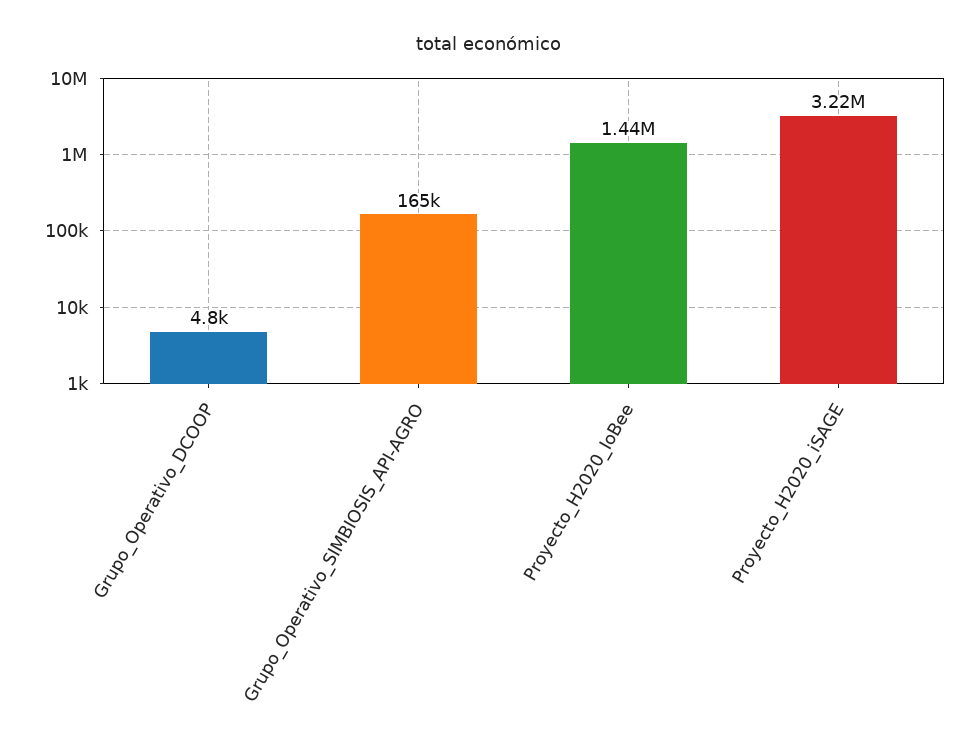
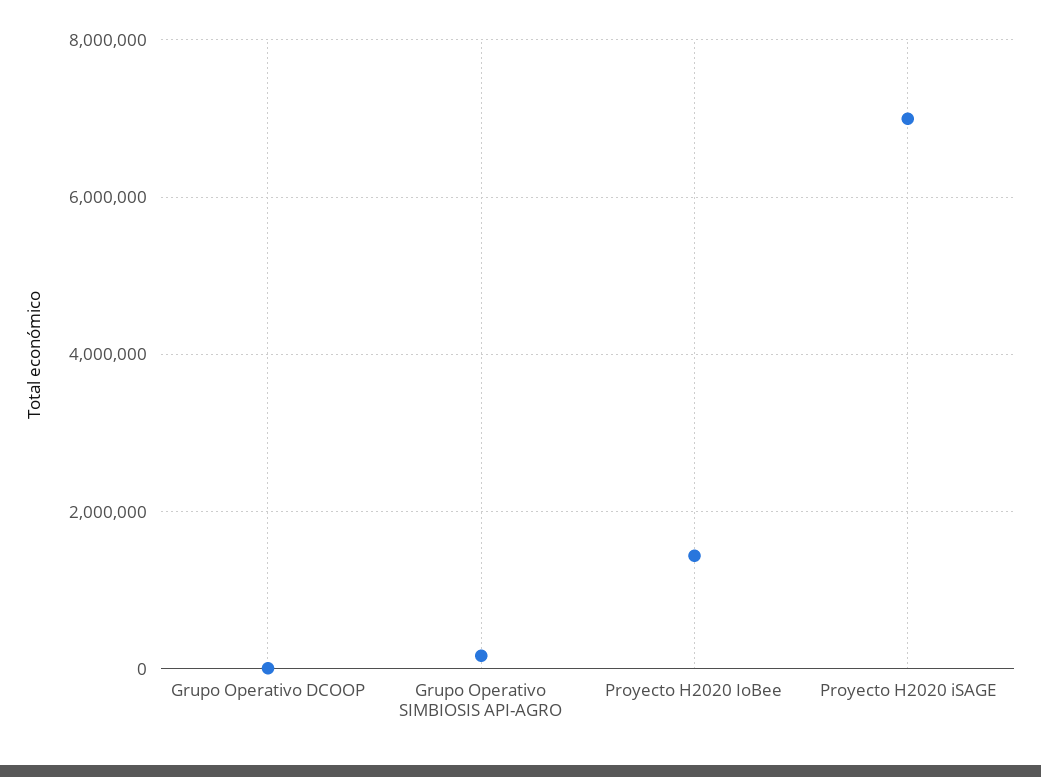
Proyecto_H2020_iSAGE: 3220000 -> 7000000

